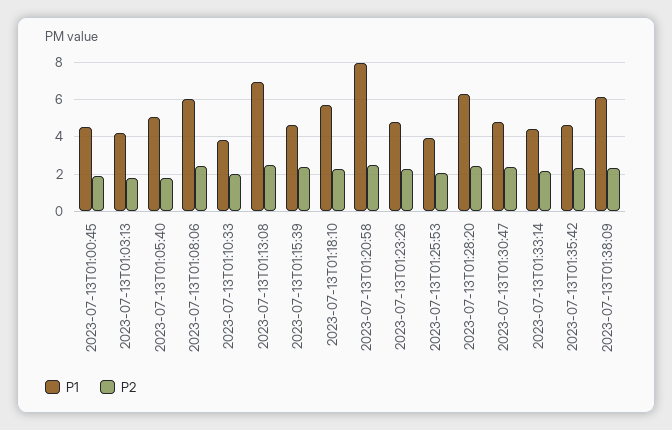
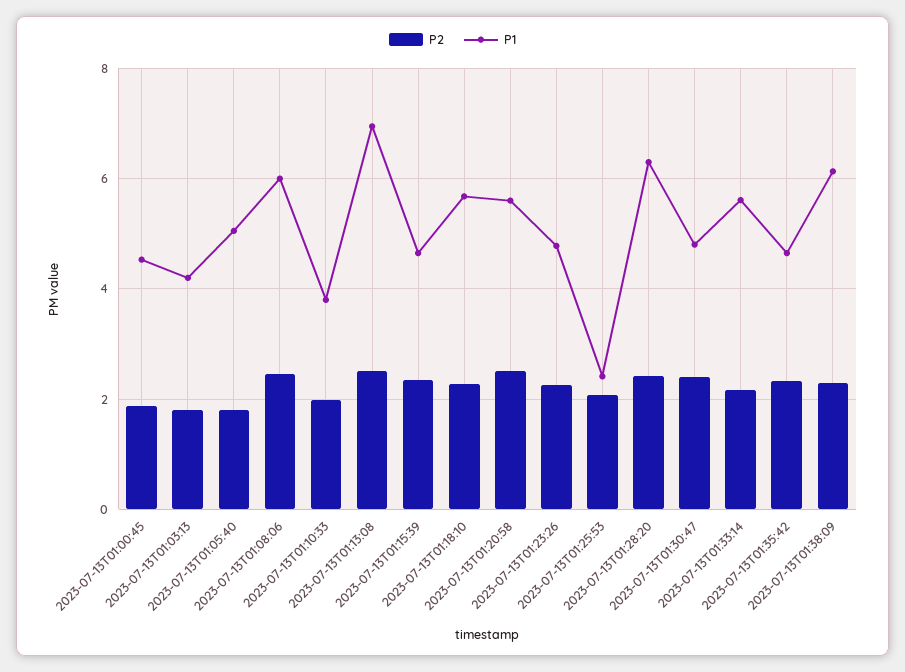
P1, 2023-07-13T01:20:58: 8 -> 5.6
P1, 2023-07-13T01:25:53: 4 -> 2.4
P1, 2023-07-13T01:33:14: 4.5 -> 5.6

